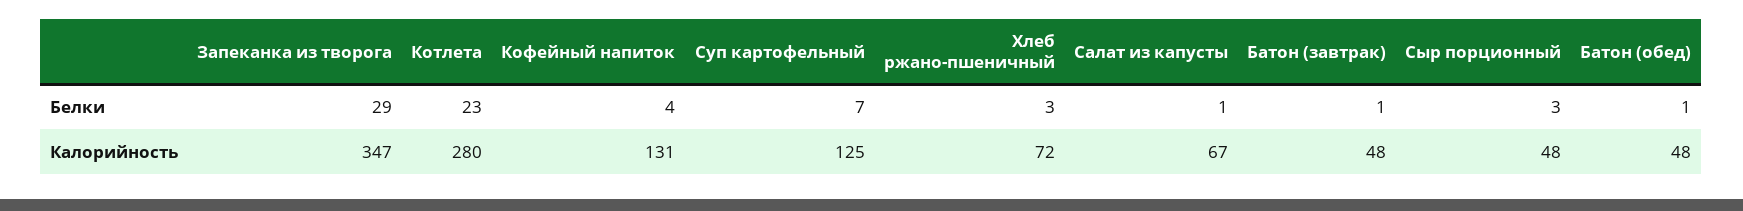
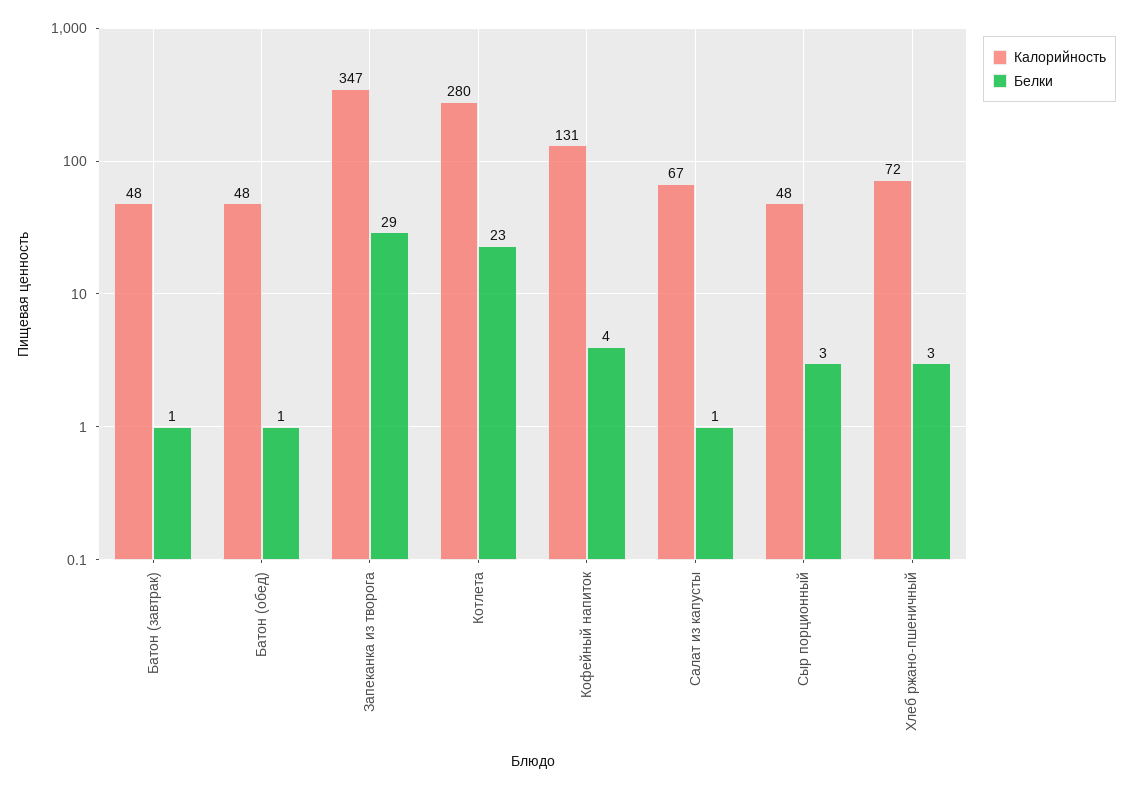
Белки, Суп картофельный: 7 -> none
Калорийность, Суп картофельный: 125 -> none

